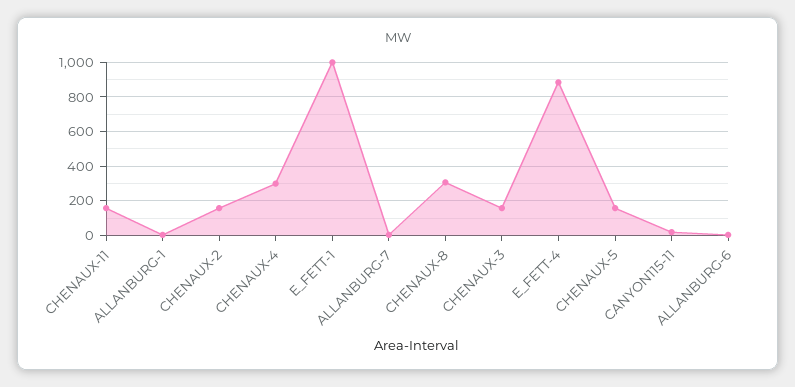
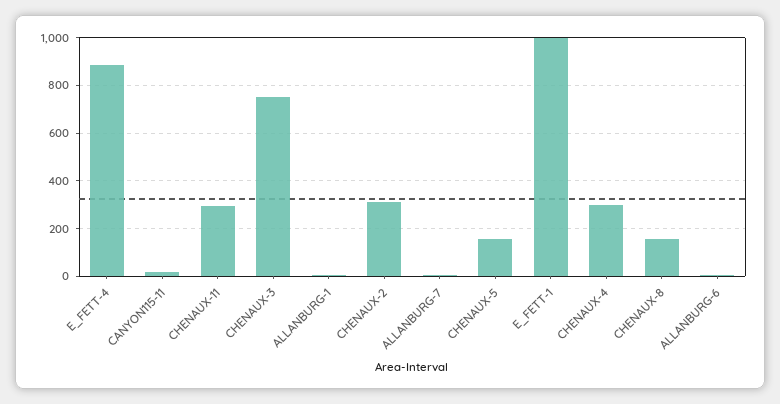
CHENAUX-11: 150 -> 300
CHENAUX-2: 150 -> 300
CHENAUX-8: 300 -> 150
CHENAUX-3: 150 -> 750

